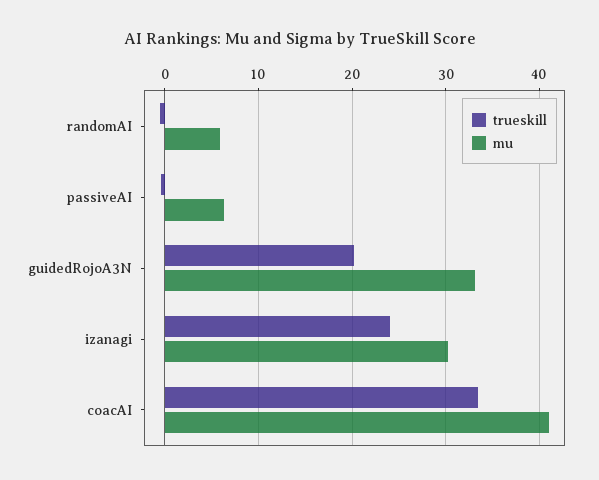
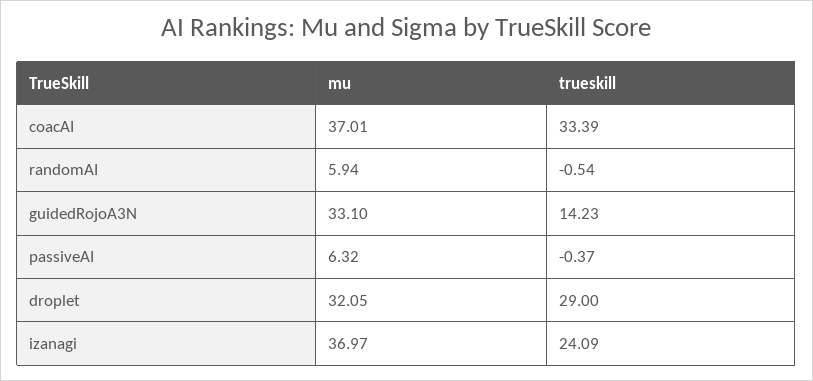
trueskill, guidedRojoA3N: 20 -> 14.23
mu, izanagi: 30 -> 36.97
mu, coacAI: 41 -> 37.01
mu, droplet: none -> 32.05
trueskill, droplet: none -> 29

